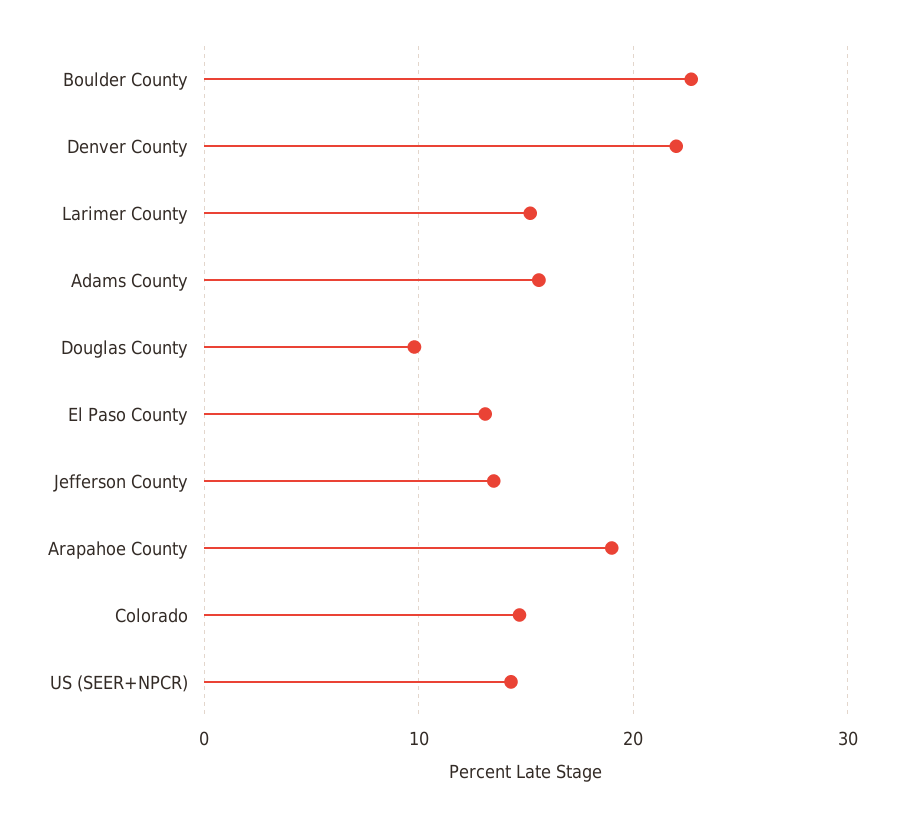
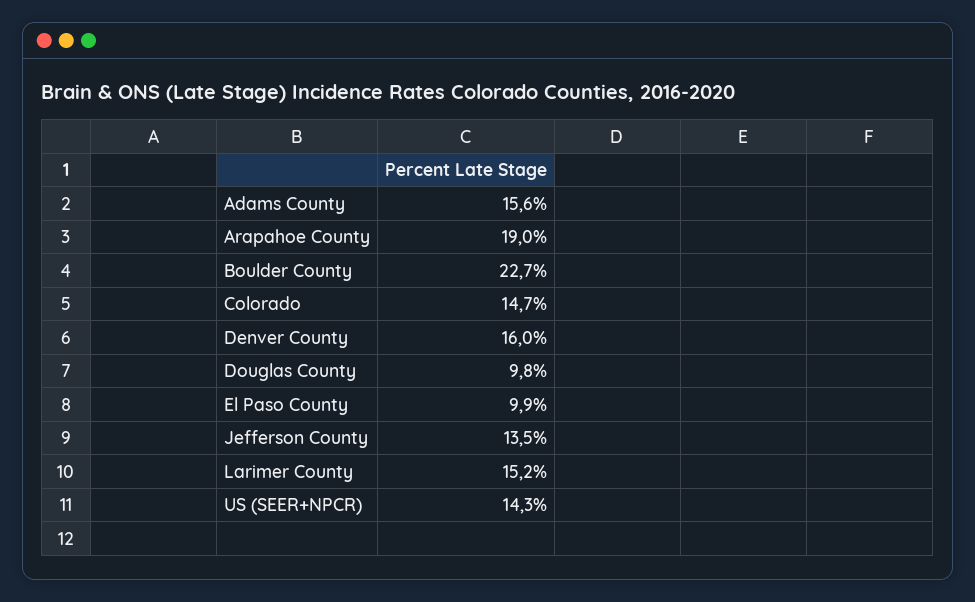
Denver County: 22 -> 16
El Paso County: 13 -> 9.9

